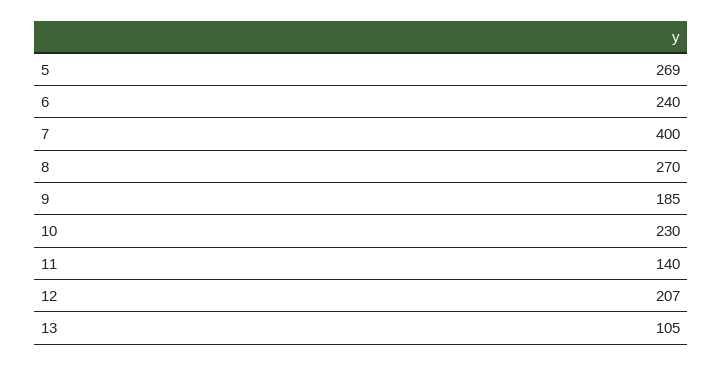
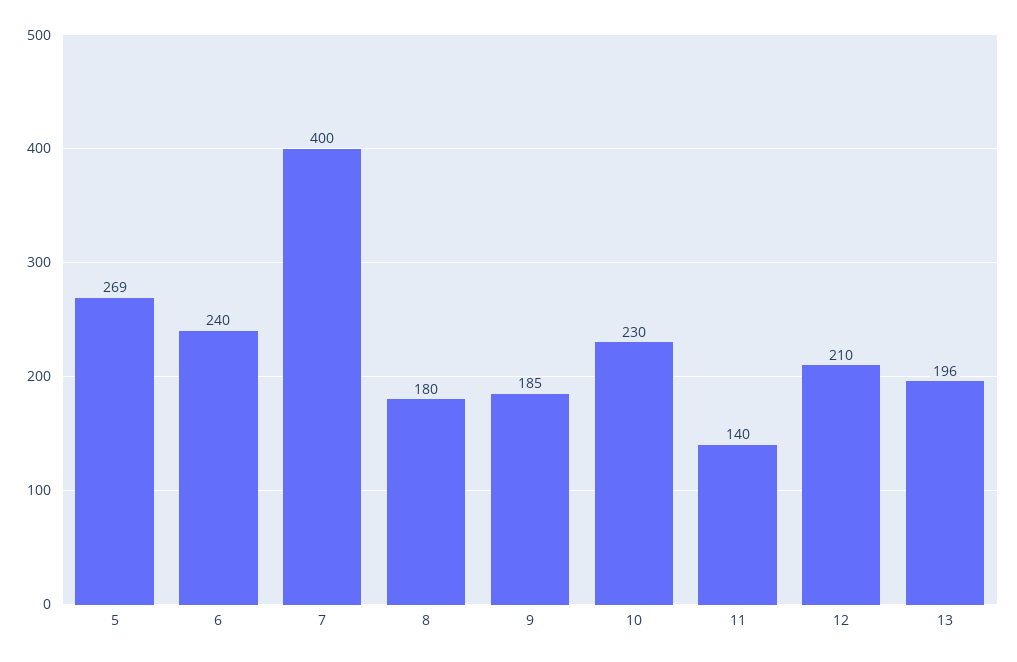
8: 270 -> 180
12: 207 -> 210
13: 105 -> 196

